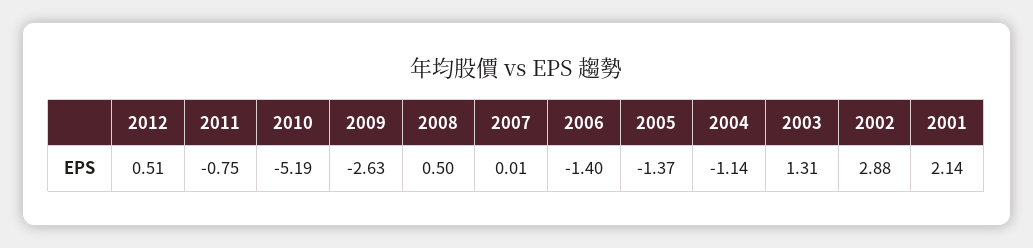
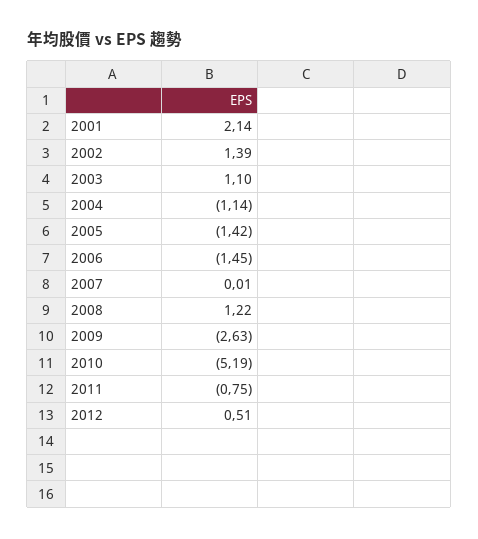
2008: 0.5 -> 1.22
2006: -1.4 -> -1.45
2005: -1.37 -> -1.42
2003: 1.31 -> 1.1
2002: 2.88 -> 1.39

